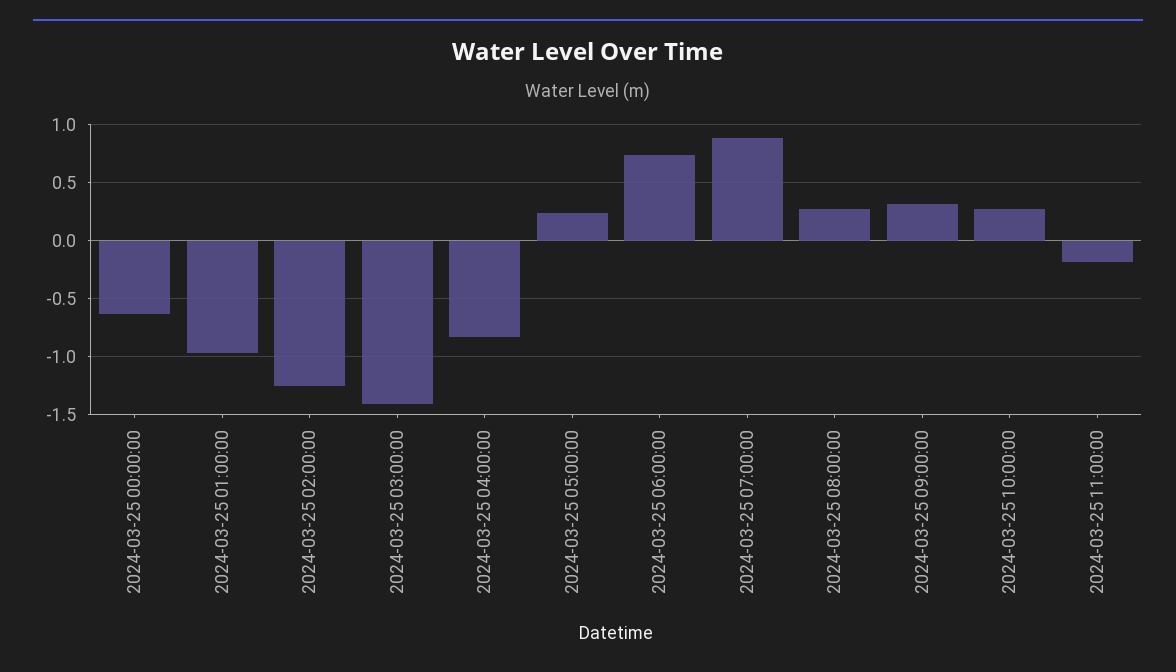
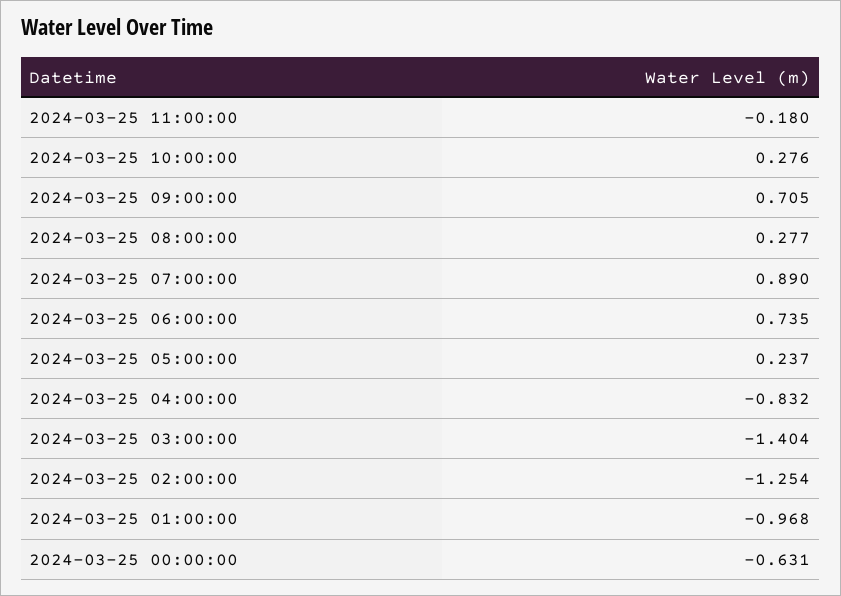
2024-03-25 09:00:00: 0.3 -> 0.705

